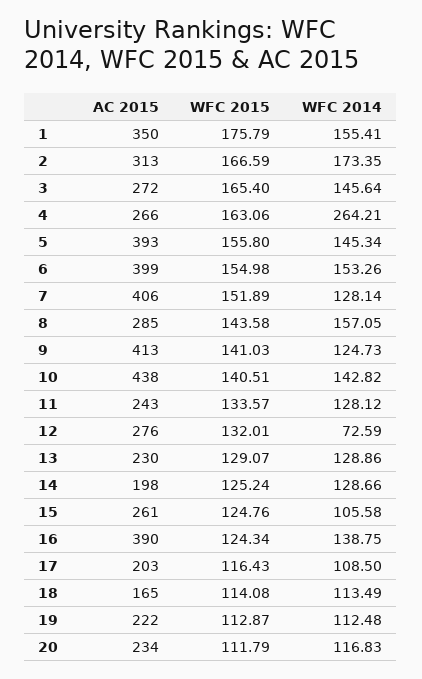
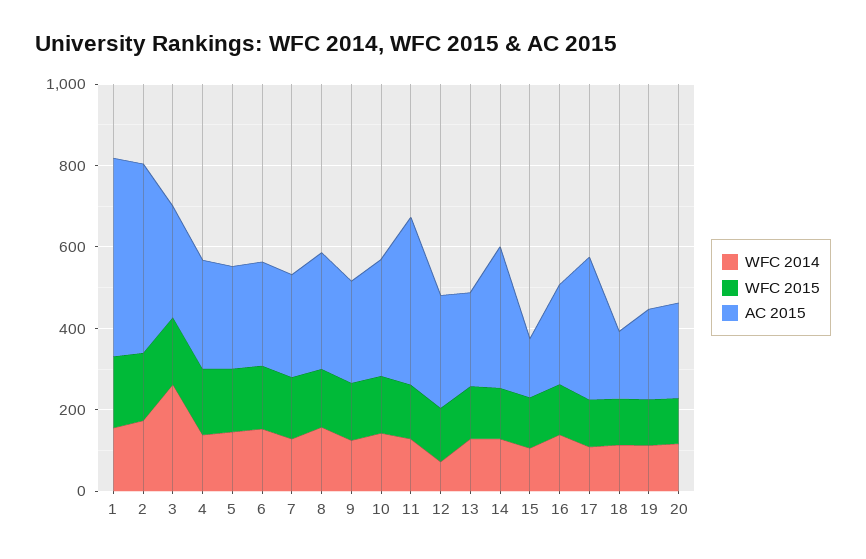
AC 2015, 1: 350 -> 500
AC 2015, 2: 313 -> 450
WFC 2014, 3: 145.64 -> 250
WFC 2014, 4: 264.21 -> 150
AC 2015, 5: 393 -> 250
AC 2015, 6: 399 -> 250
AC 2015, 7: 406 -> 250
AC 2015, 9: 413 -> 250
AC 2015, 10: 438 -> 300
AC 2015, 11: 243 -> 400
AC 2015, 14: 198 -> 350
AC 2015, 15: 261 -> 150
AC 2015, 16: 390 -> 250
AC 2015, 17: 203 -> 350

